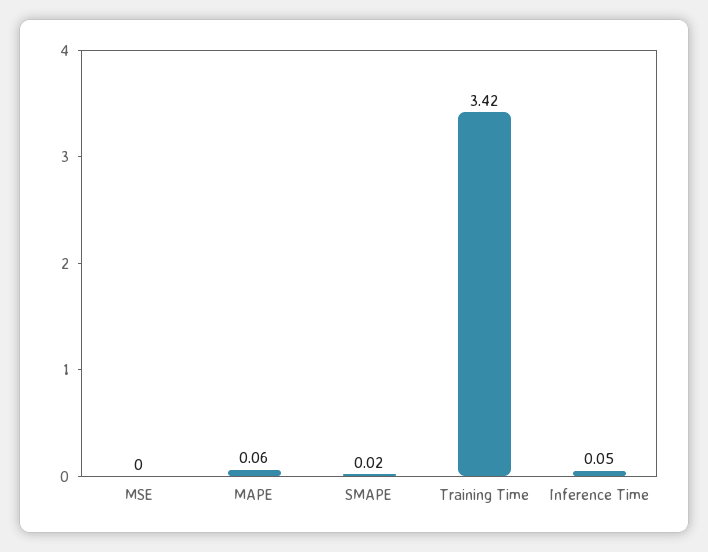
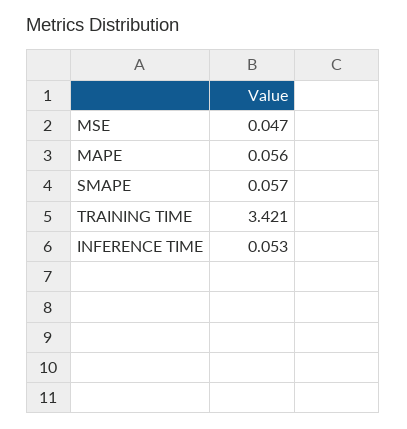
MSE: 0 -> 0.047
SMAPE: 0.02 -> 0.057

